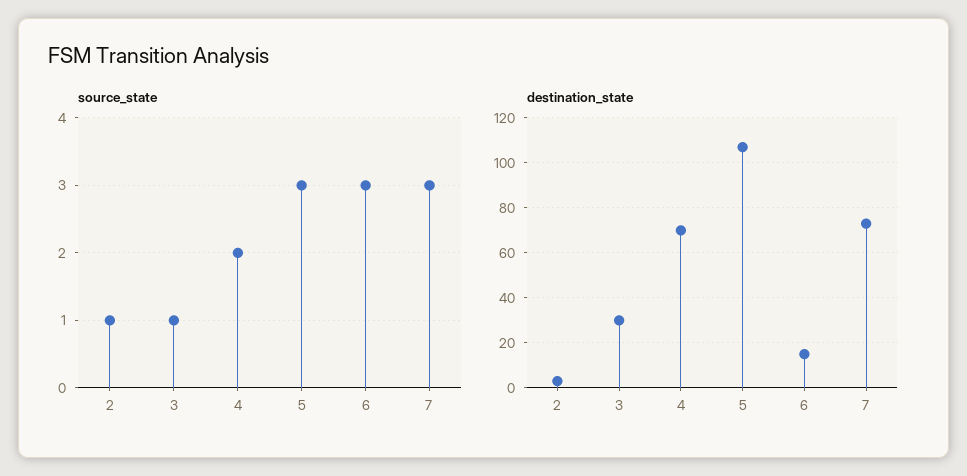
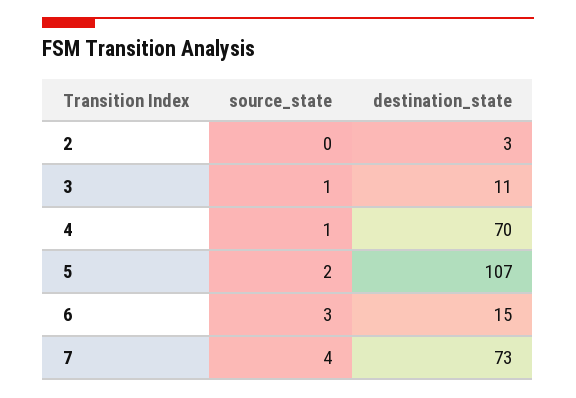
source_state, 2: 1 -> 0
source_state, 4: 2 -> 1
source_state, 5: 3 -> 2
source_state, 7: 3 -> 4
destination_state, 3: 30 -> 11

